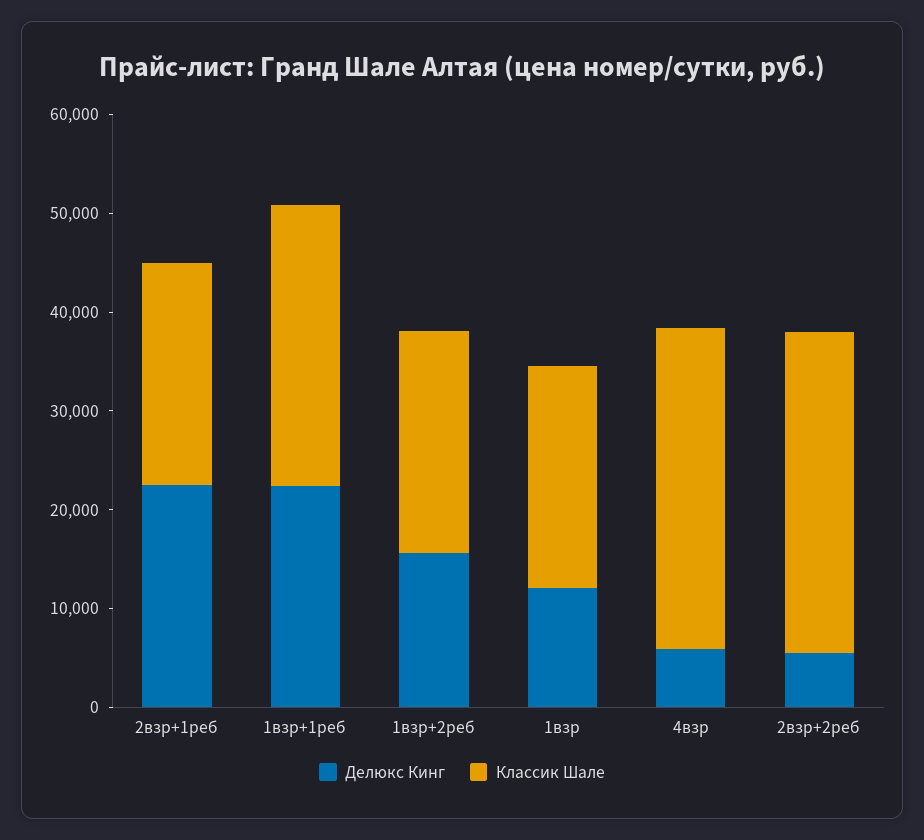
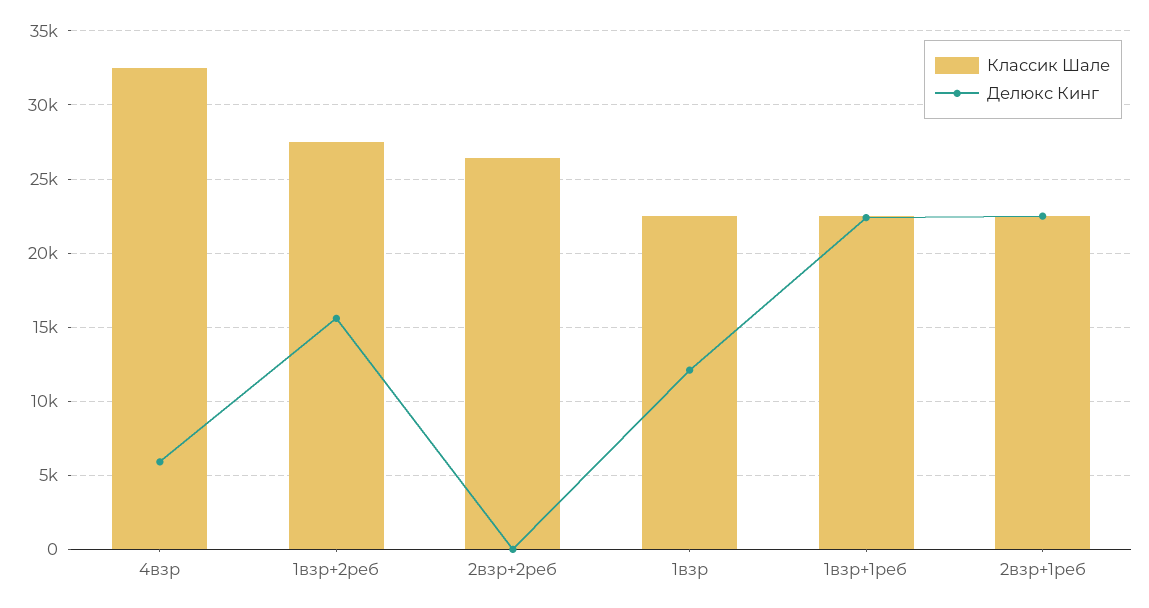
Классик Шале, 1взр+1реб: 28000 -> 22500
Классик Шале, 1взр+2реб: 22000 -> 27500
Делюкс Кинг, 2взр+2реб: 6000 -> 0
Классик Шале, 2взр+2реб: 32000 -> 26500

